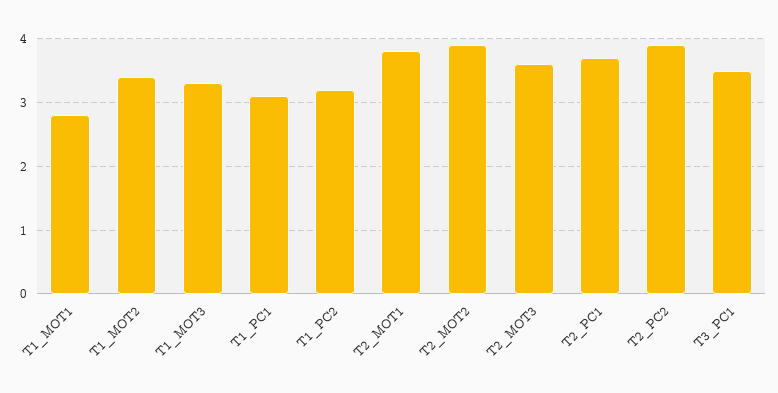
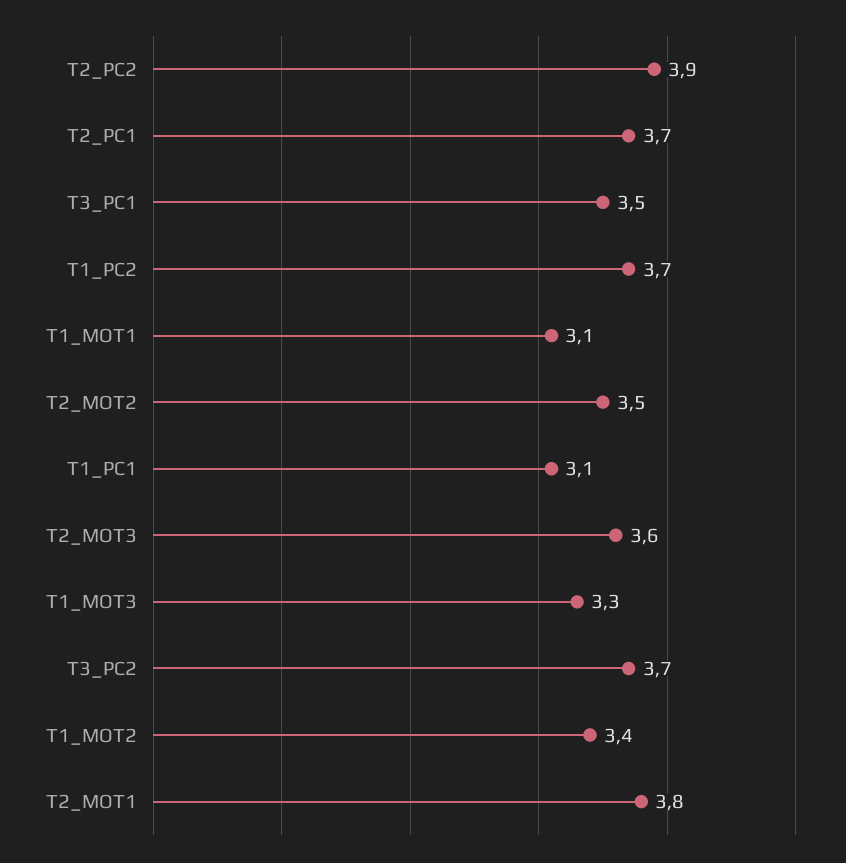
T1_MOT1: 2.8 -> 3.1
T1_PC2: 3.2 -> 3.7
T2_MOT2: 3.9 -> 3.5
T3_PC2: none -> 3.7

